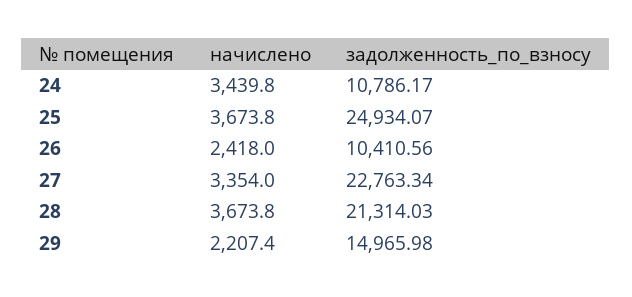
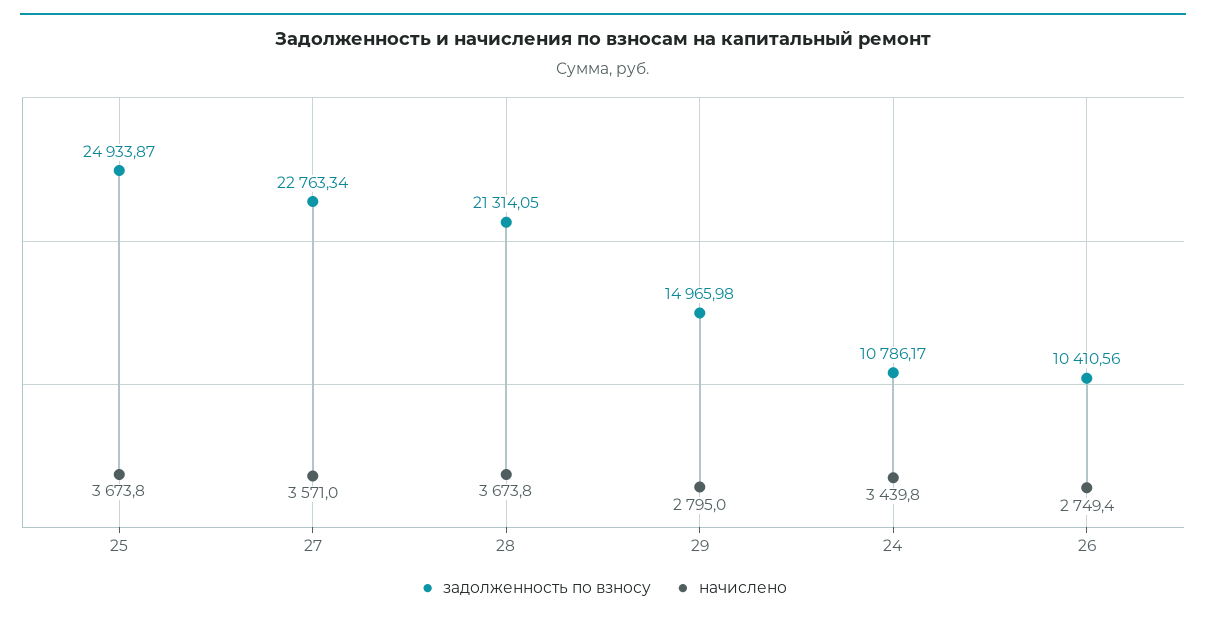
задолженность_по_взносу, 25: 24934.07 -> 24933.87
начислено, 26: 2418 -> 2749.4
начислено, 27: 3354 -> 3571
задолженность_по_взносу, 28: 21314.03 -> 21314.05
начислено, 29: 2207.4 -> 2795

